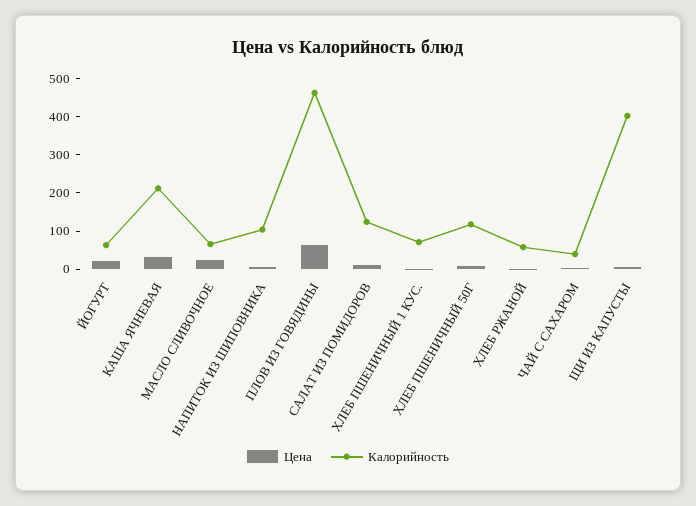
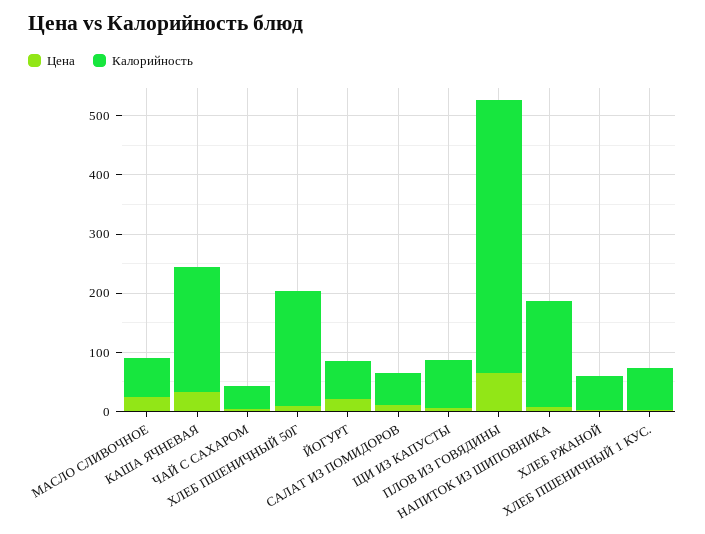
Калорийность, НАПИТОК ИЗ ШИПОВНИКА: 100 -> 180
Калорийность, САЛАТ ИЗ ПОМИДОРОВ: 125 -> 60
Калорийность, ХЛЕБ ПШЕНИЧНЫЙ 50Г: 125 -> 200
Калорийность, ЩИ ИЗ КАПУСТЫ: 400 -> 80

